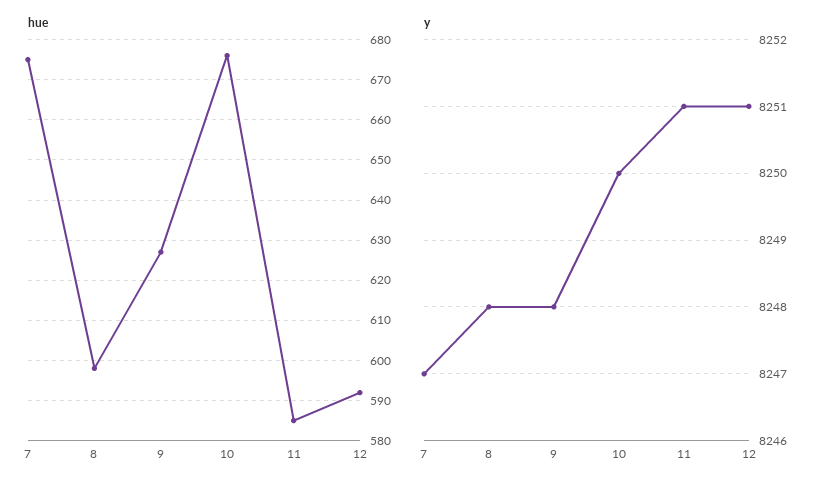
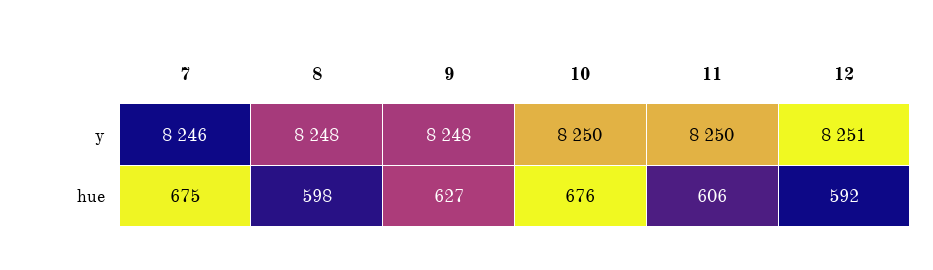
hue, 11: 585 -> 606
y, 7: 8247 -> 8246
y, 11: 8251 -> 8250

